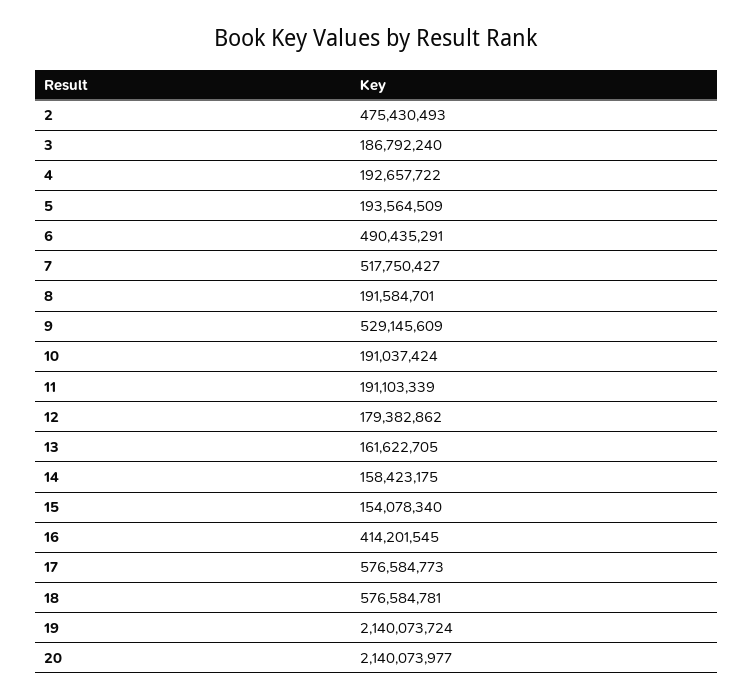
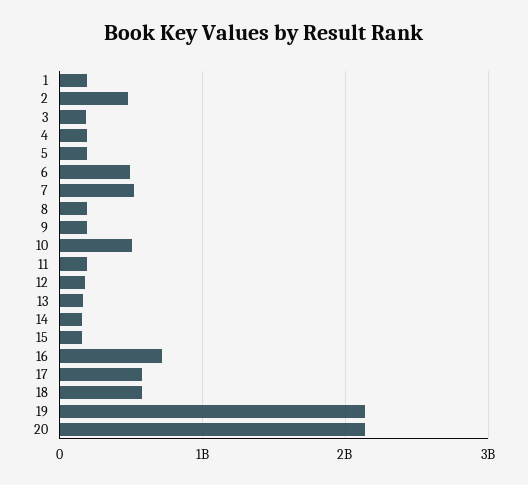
9: 529145609 -> 200000000
10: 191037424 -> 500000000
16: 414201545 -> 700000000
1: none -> 200000000

